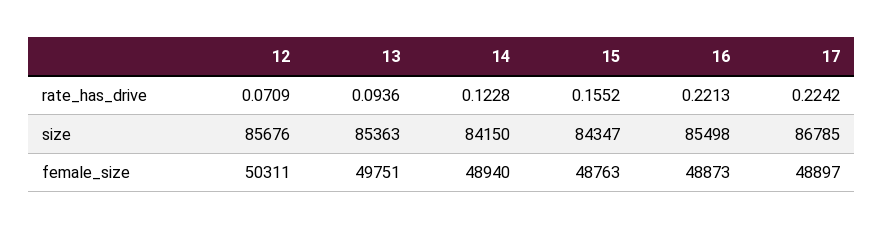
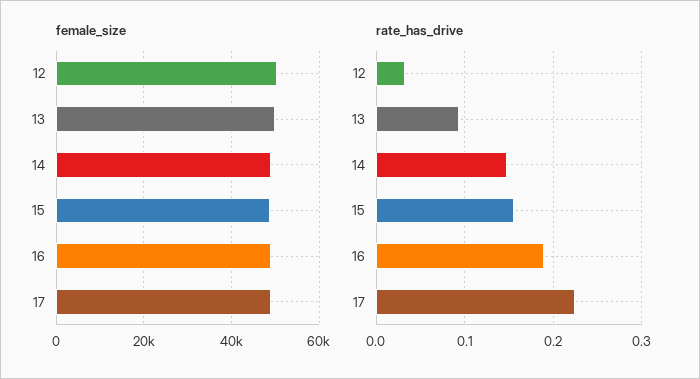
rate_has_drive, 12: 0.0709 -> 0.03
rate_has_drive, 14: 0.1228 -> 0.15
rate_has_drive, 16: 0.2213 -> 0.19
size, 12: 85676 -> none
size, 13: 85363 -> none
size, 14: 84150 -> none
size, 15: 84347 -> none
size, 16: 85498 -> none
size, 17: 86785 -> none

